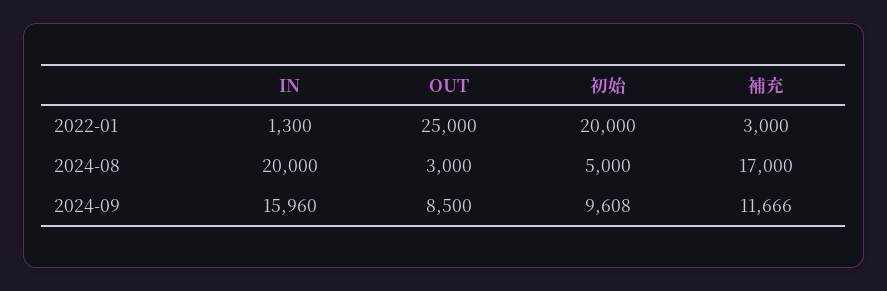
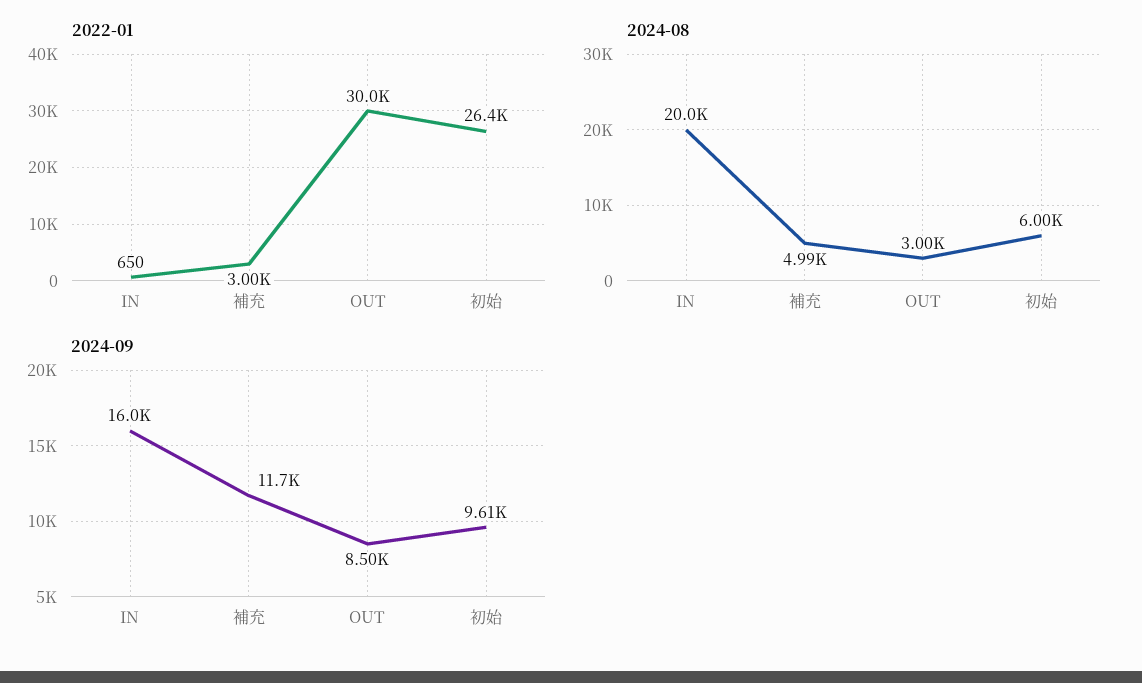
2022-01, IN: 1300 -> 650
2022-01, OUT: 25000 -> 30000
2022-01, 初始: 20000 -> 26400
2024-08, 初始: 5000 -> 6000
2024-08, 補充: 17000 -> 4990

